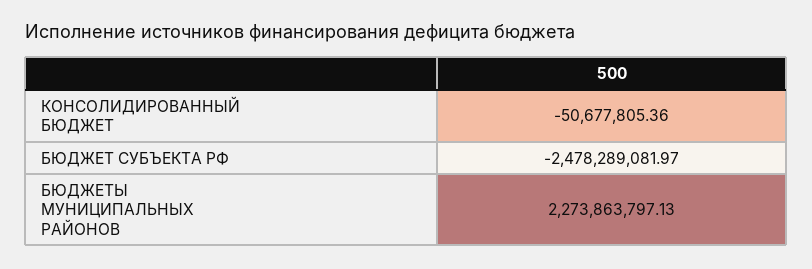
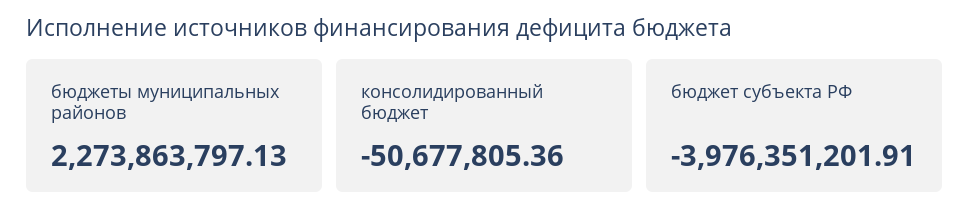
БЮДЖЕТ СУБЪЕКТА РФ: -2478289081.97 -> -3976351201.91

